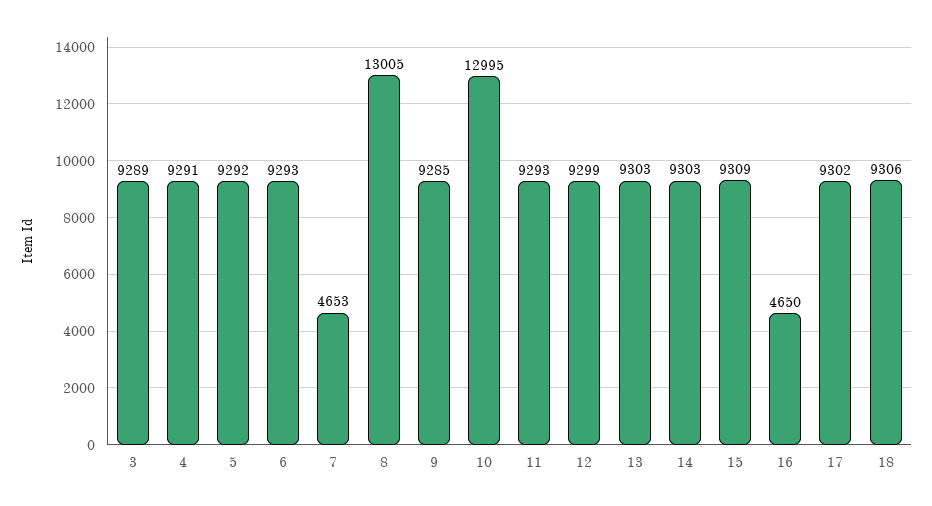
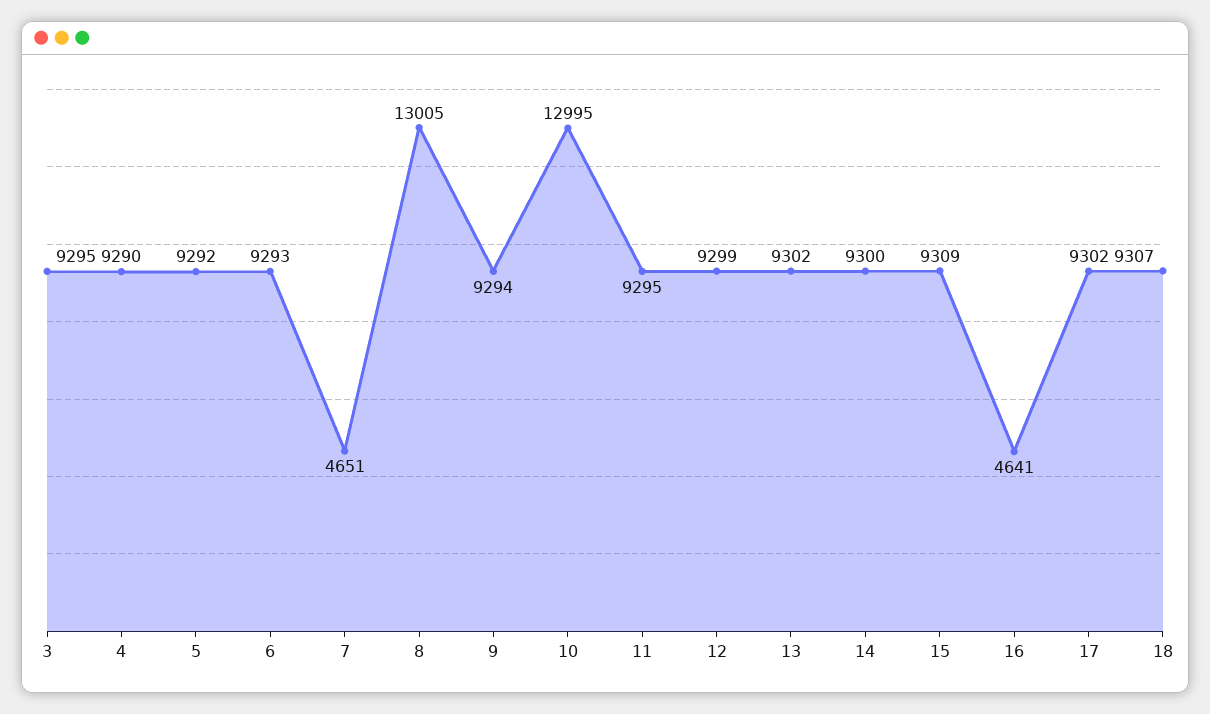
3: 9289 -> 9295
4: 9291 -> 9290
7: 4653 -> 4651
9: 9285 -> 9294
11: 9293 -> 9295
13: 9303 -> 9302
14: 9303 -> 9300
16: 4650 -> 4641
18: 9306 -> 9307

